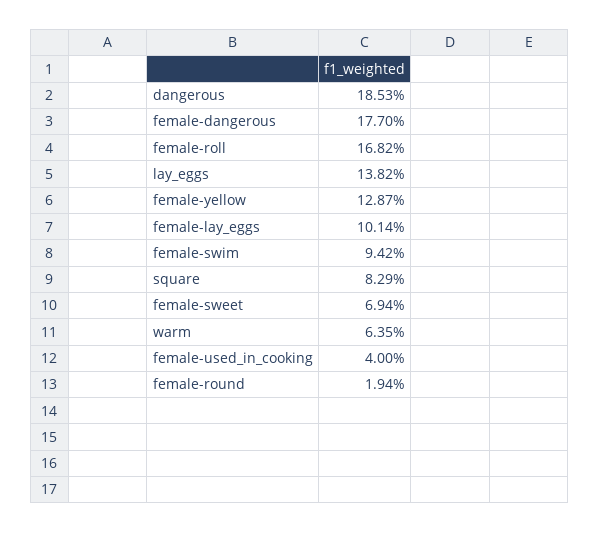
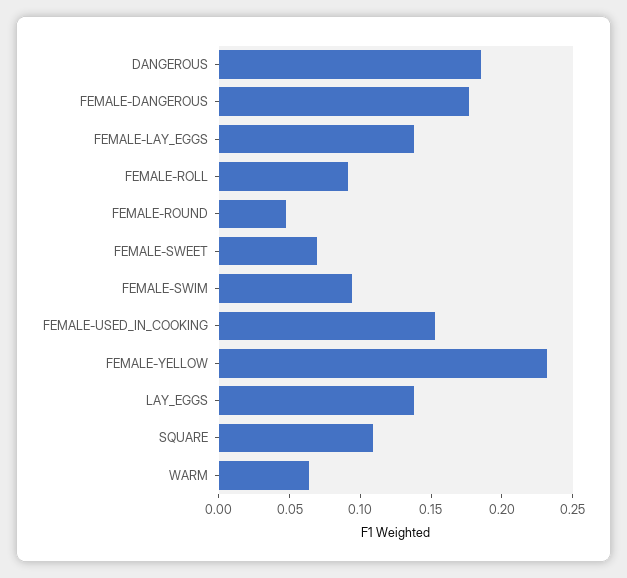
female-roll: 0.1682 -> 0.09
female-yellow: 0.1287 -> 0.23
female-lay_eggs: 0.1014 -> 0.14
square: 0.0829 -> 0.11
female-used_in_cooking: 0.04 -> 0.15
female-round: 0.0194 -> 0.05

